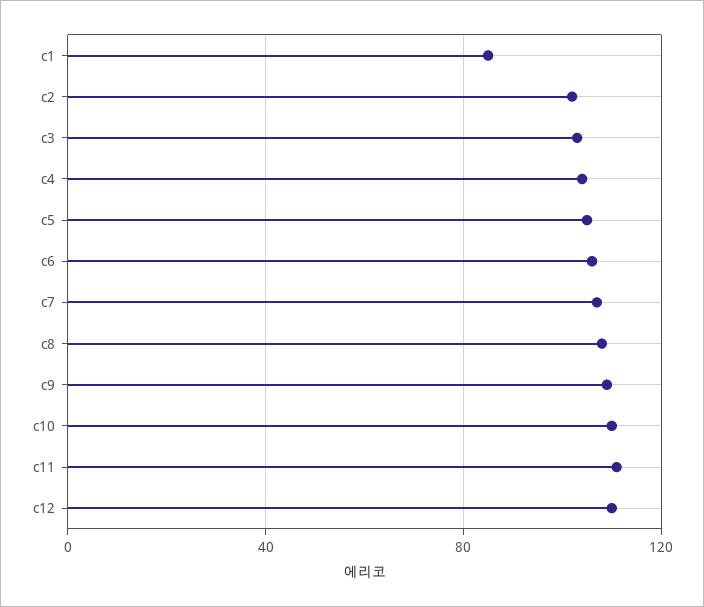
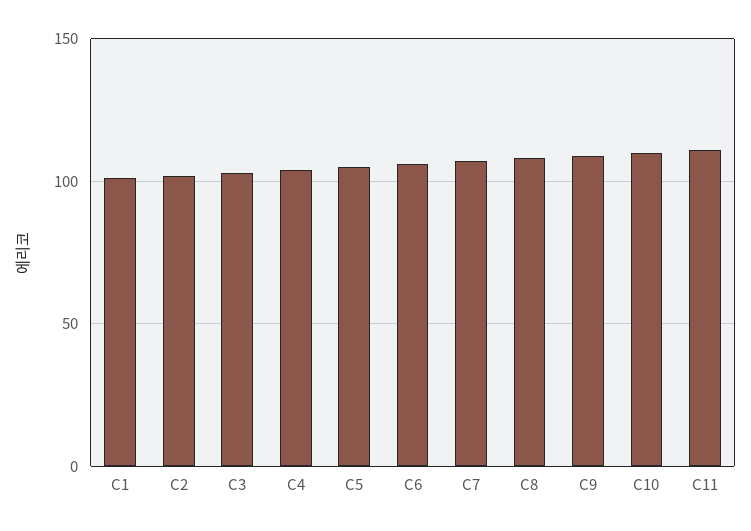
c1: 85 -> 100
c12: 110 -> none

